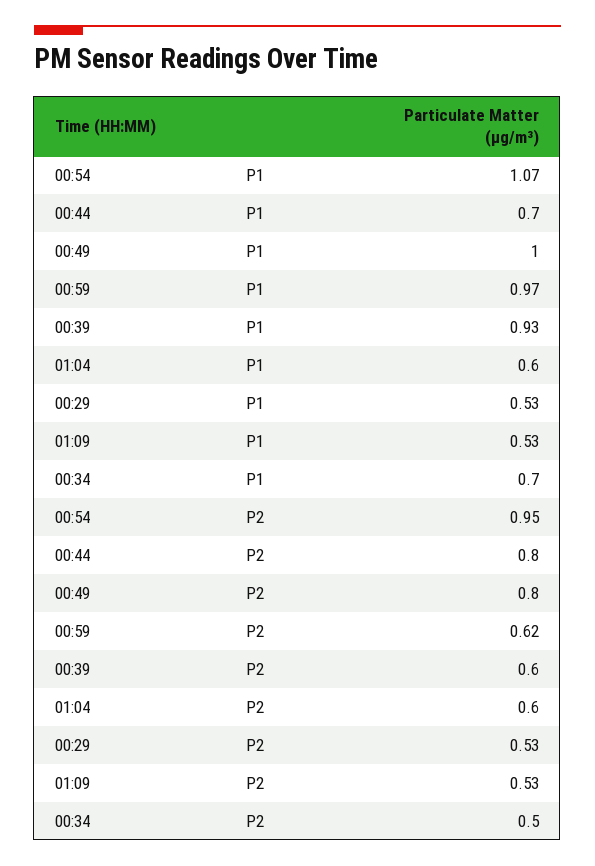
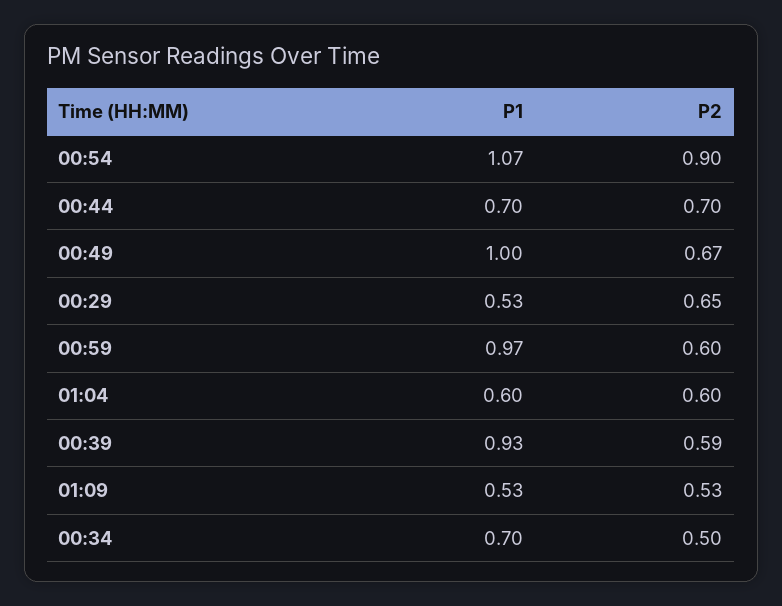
00:54, P2: 0.95 -> 0.9
00:44, P2: 0.8 -> 0.7
00:49, P2: 0.8 -> 0.67
00:59, P2: 0.62 -> 0.6
00:39, P2: 0.6 -> 0.59
00:29, P2: 0.53 -> 0.65

